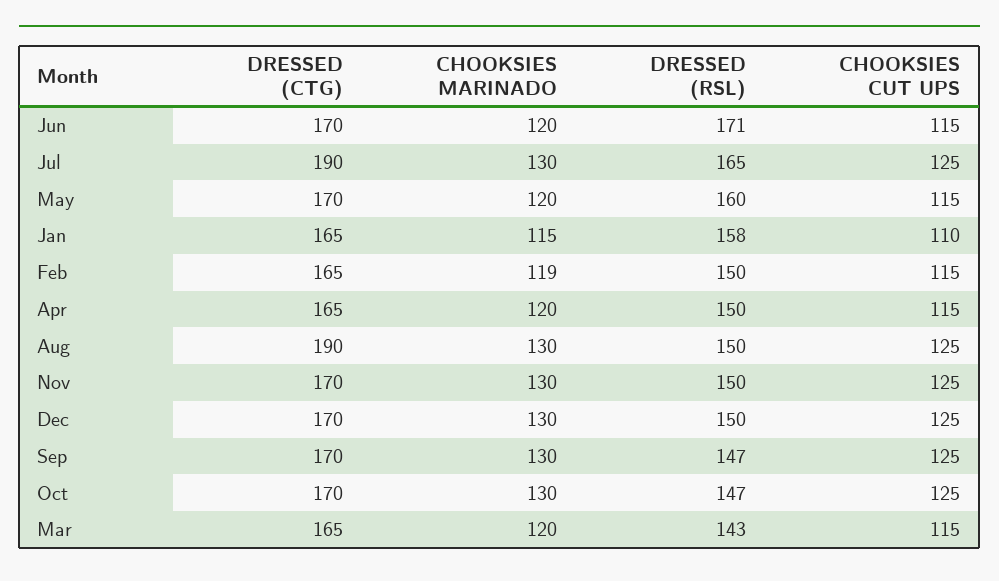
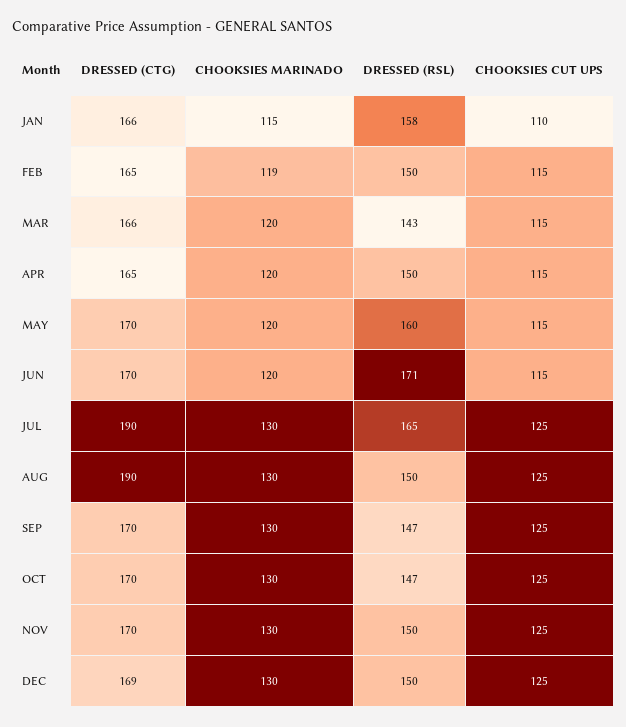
DRESSED (CTG), Jan: 165 -> 166
DRESSED (CTG), Dec: 170 -> 169
DRESSED (CTG), Mar: 165 -> 166

